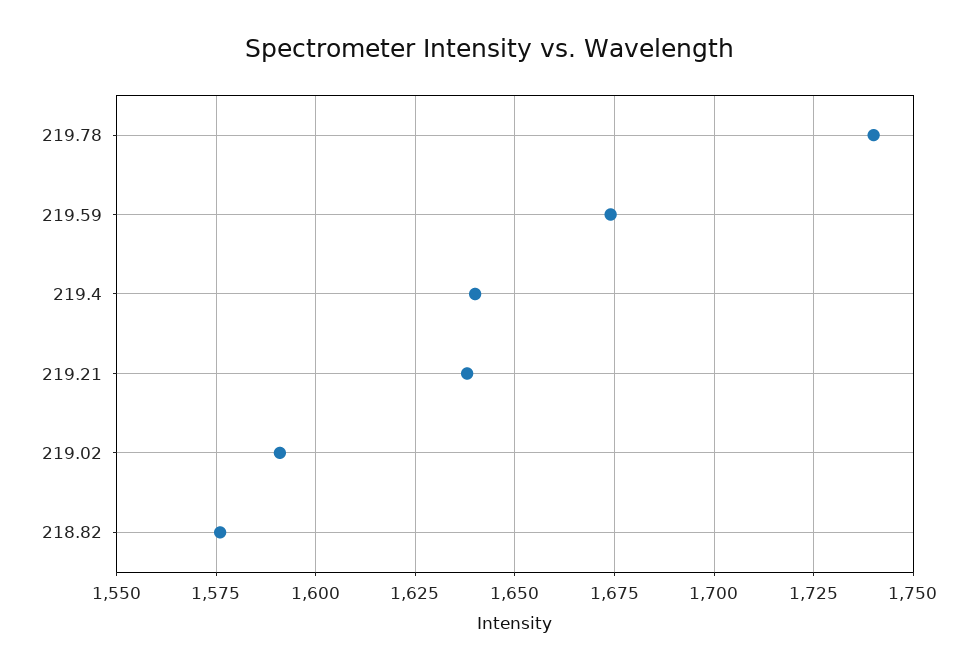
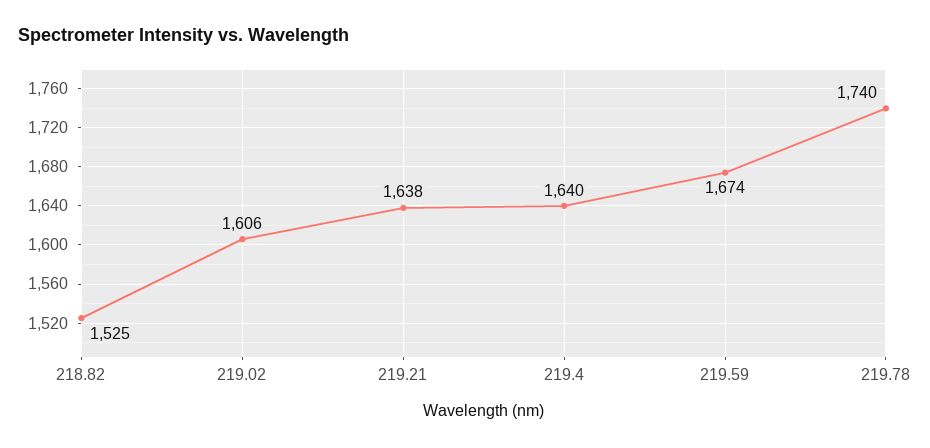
219.02: 1590 -> 1606
218.82: 1575 -> 1525

